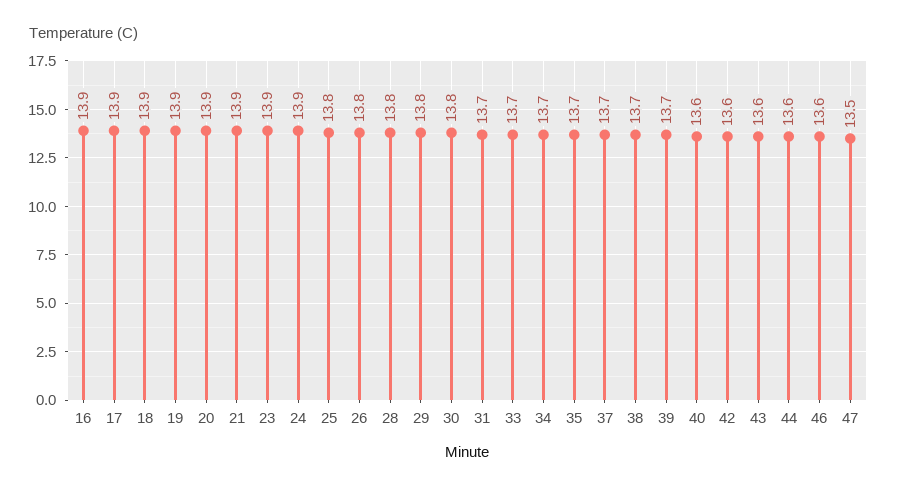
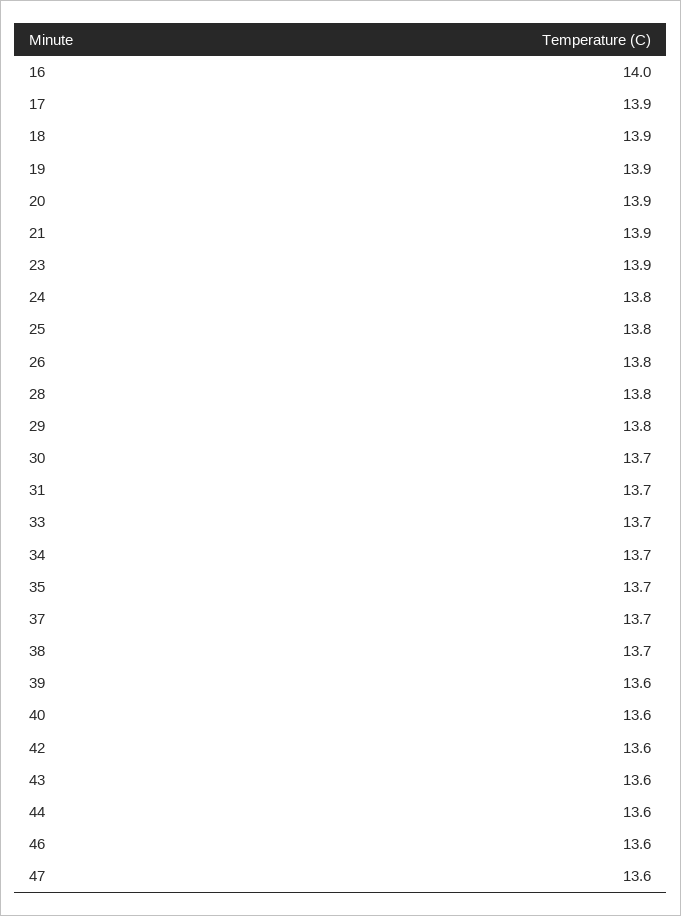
16: 13.9 -> 14
24: 13.9 -> 13.8
30: 13.8 -> 13.7
39: 13.7 -> 13.6
47: 13.5 -> 13.6

